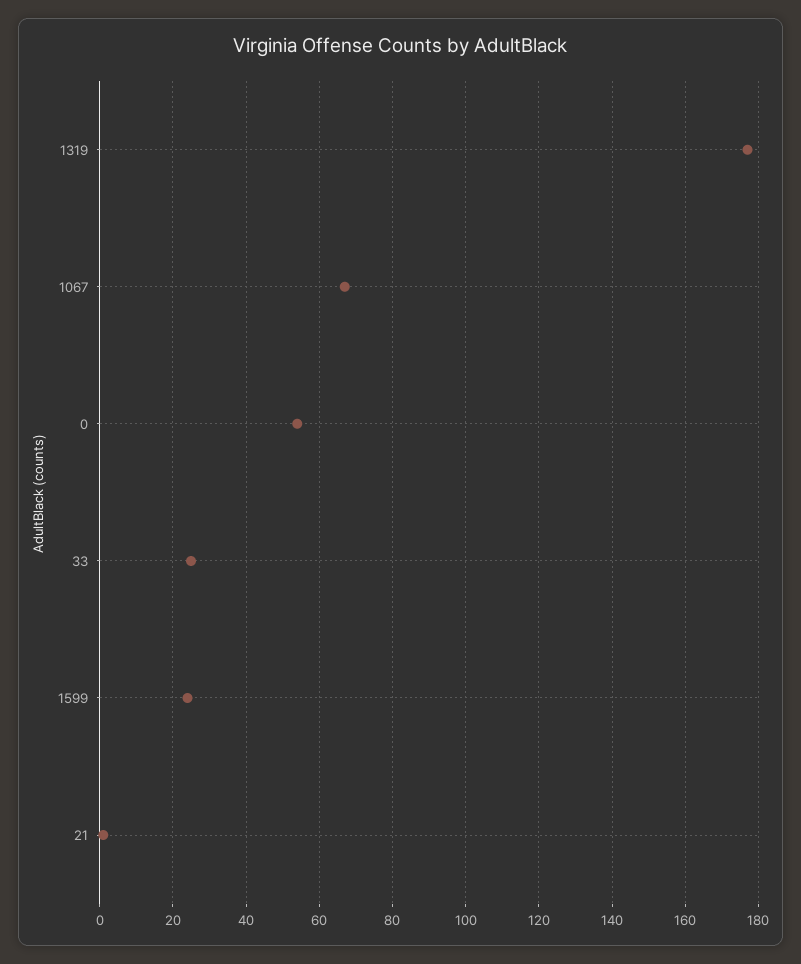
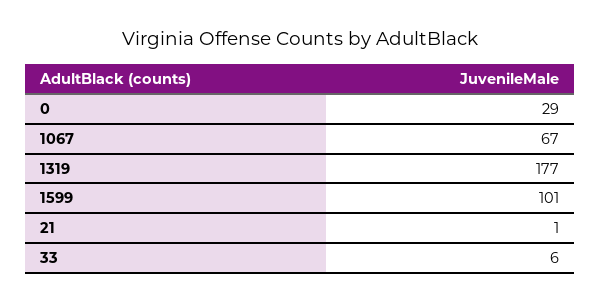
0: 55 -> 29
33: 25 -> 6
1599: 25 -> 101

